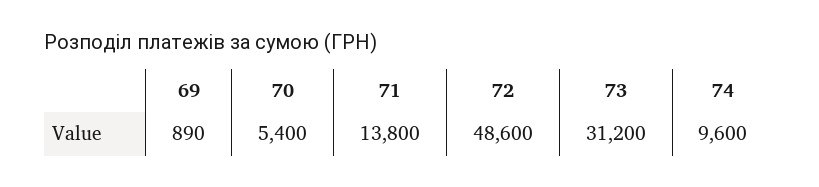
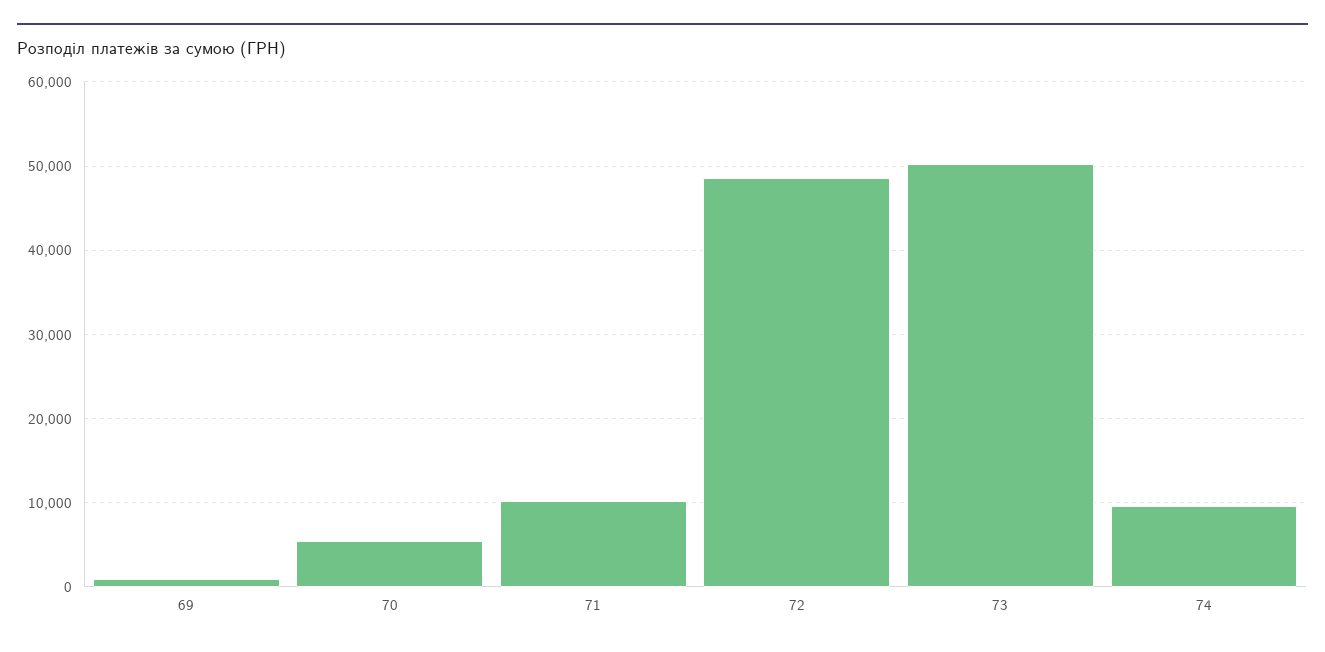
71: 13800 -> 10000
73: 31200 -> 50000

